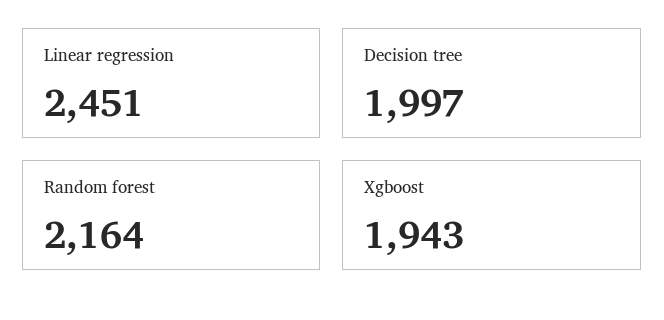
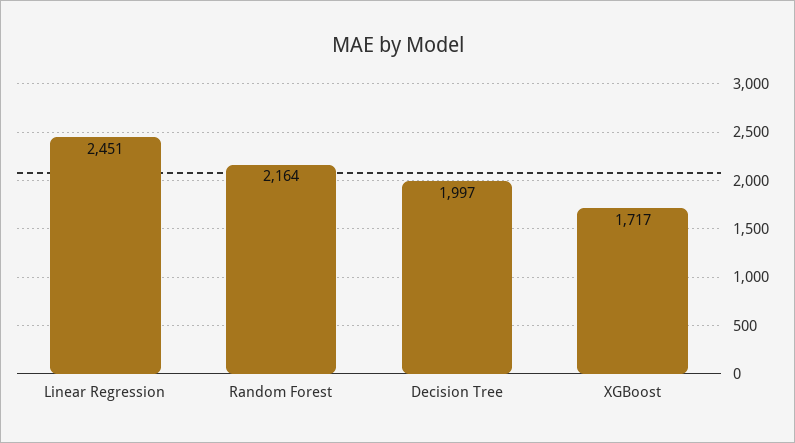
Xgboost: 1943 -> 1717

